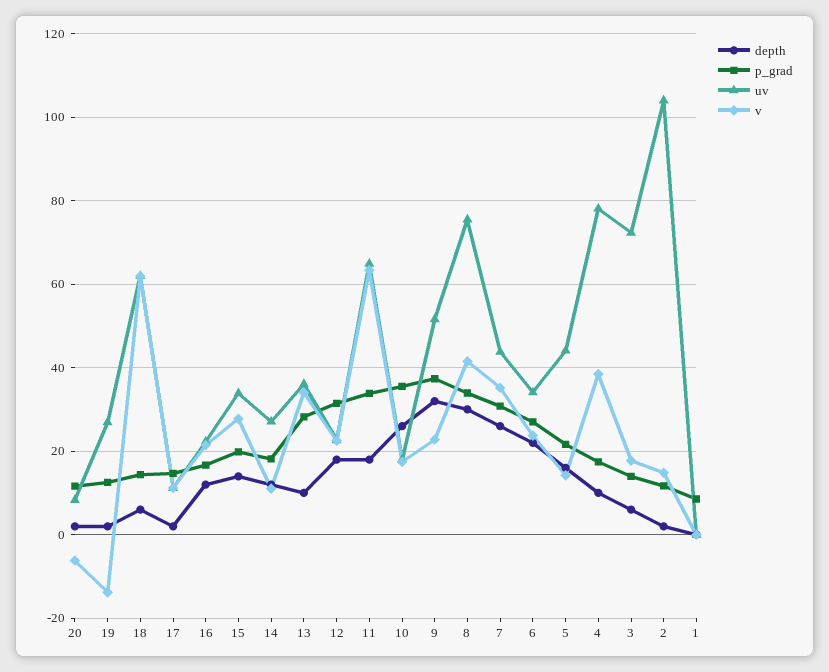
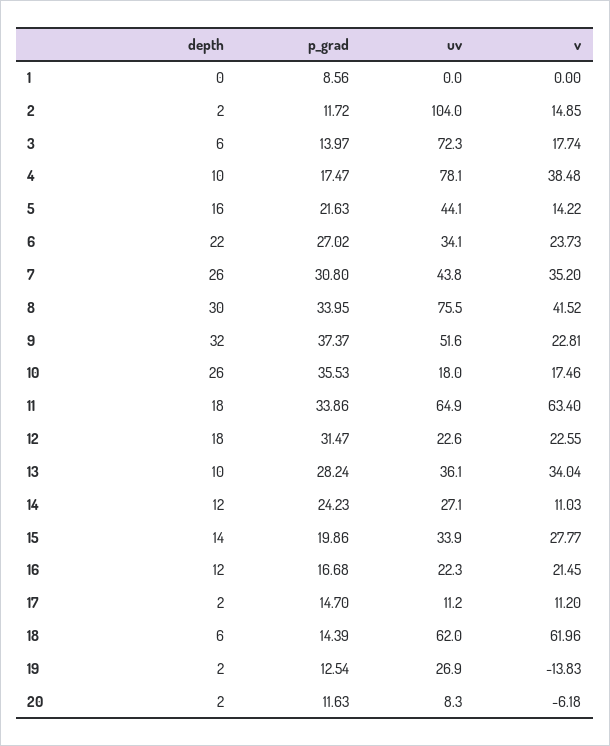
p_grad, 14: 18 -> 24.23

